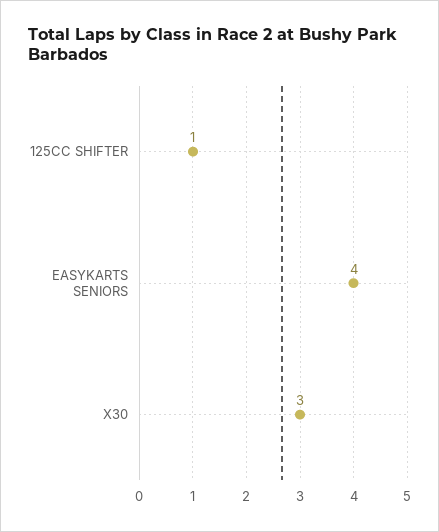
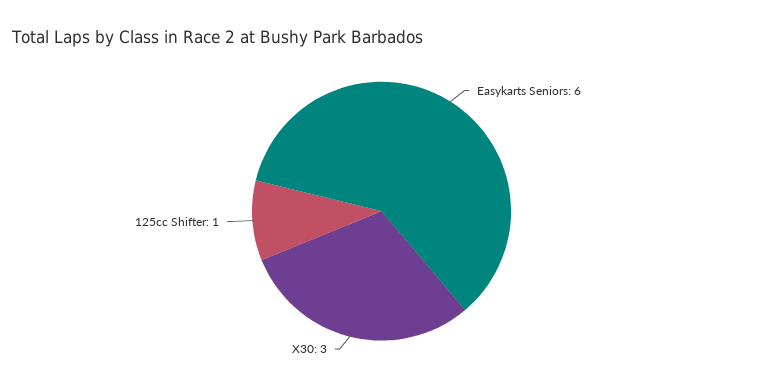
EASYKARTS SENIORS: 4 -> 6

